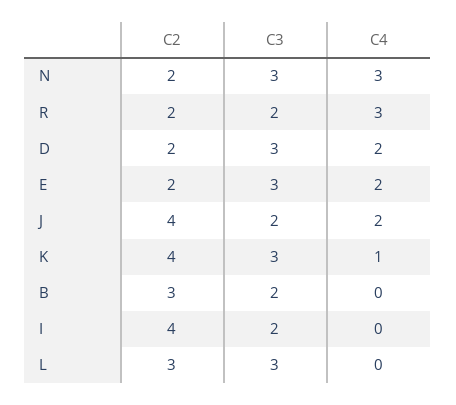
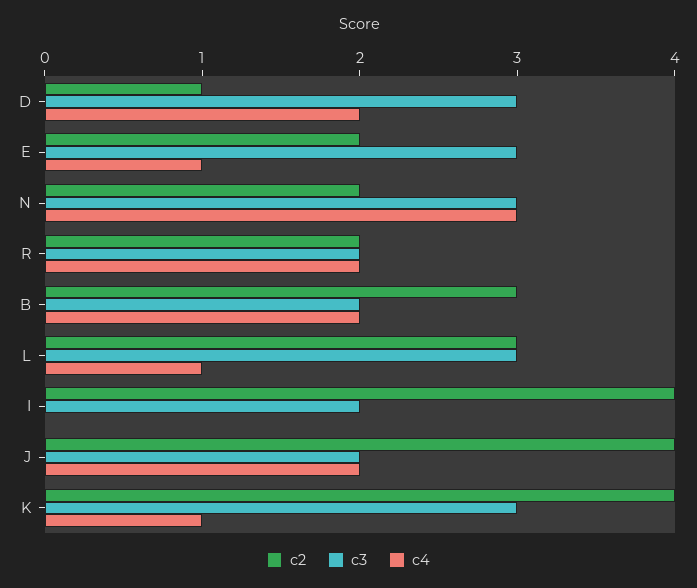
C4, R: 3 -> 2
C2, D: 2 -> 1
C4, E: 2 -> 1
C4, B: 0 -> 2
C4, L: 0 -> 1

